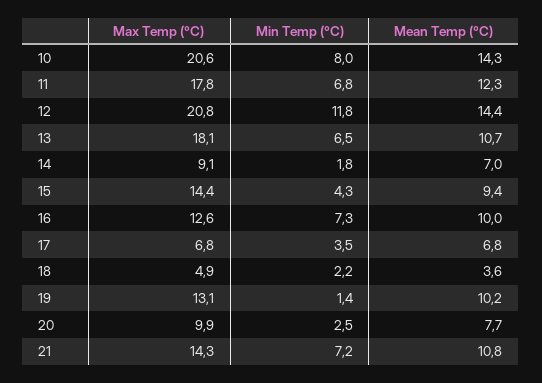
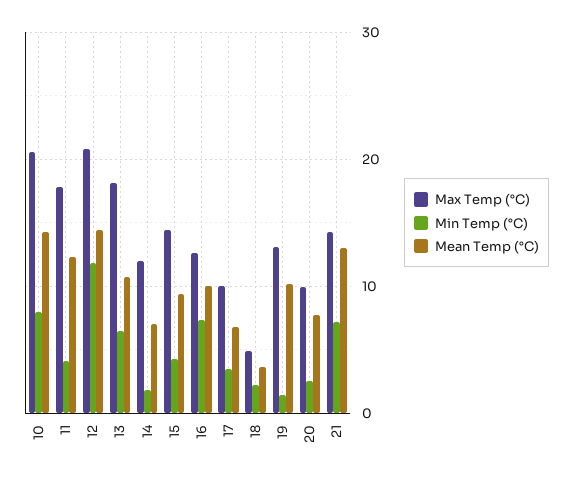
Min Temp (°C), 11: 6.8 -> 4
Max Temp (°C), 14: 9.1 -> 12
Max Temp (°C), 17: 6.8 -> 10
Mean Temp (°C), 21: 10.8 -> 13

